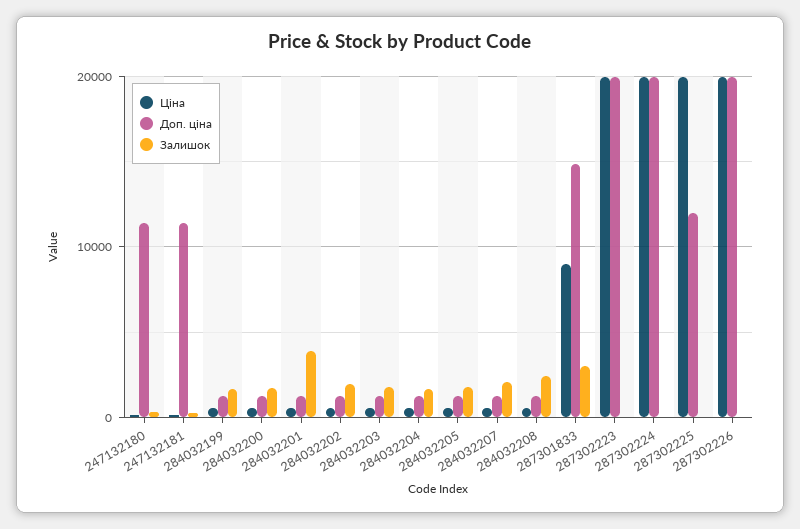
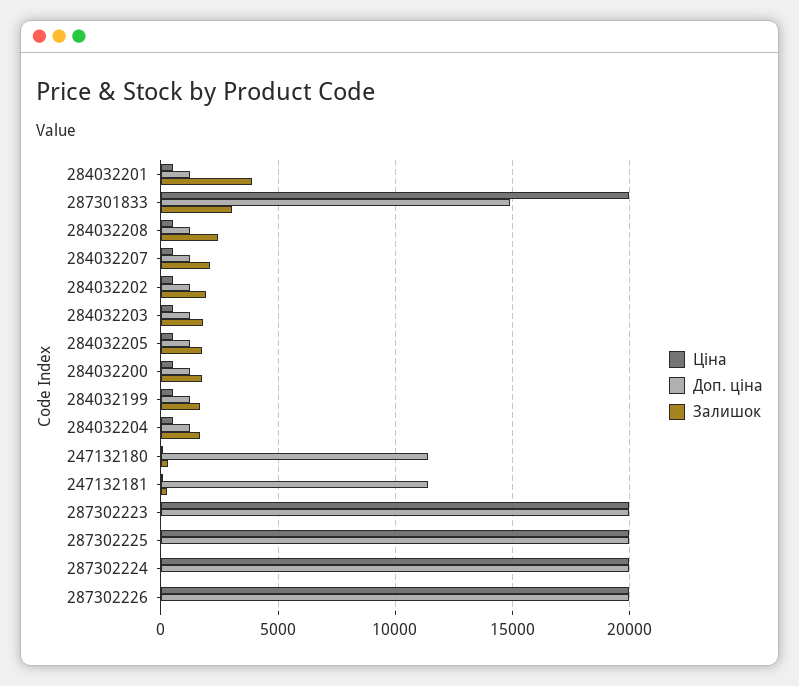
Ціна, 287301833: 9000 -> 20000
Доп. ціна, 287302225: 12000 -> 20000

